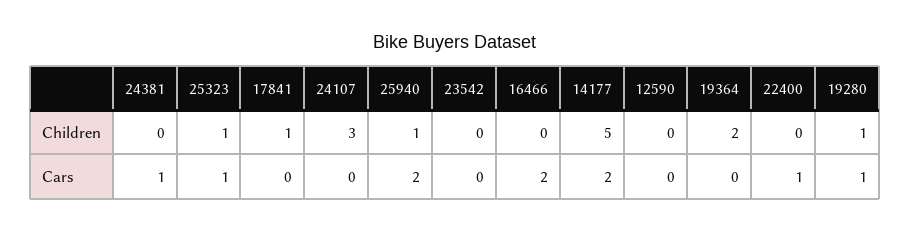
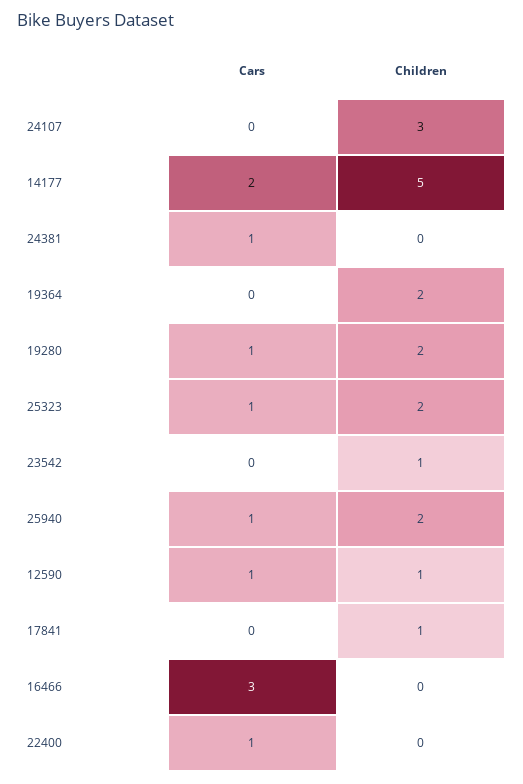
25323, Children: 1 -> 2
25940, Children: 1 -> 2
23542, Children: 0 -> 1
12590, Children: 0 -> 1
19280, Children: 1 -> 2
25940, Cars: 2 -> 1
16466, Cars: 2 -> 3
12590, Cars: 0 -> 1

